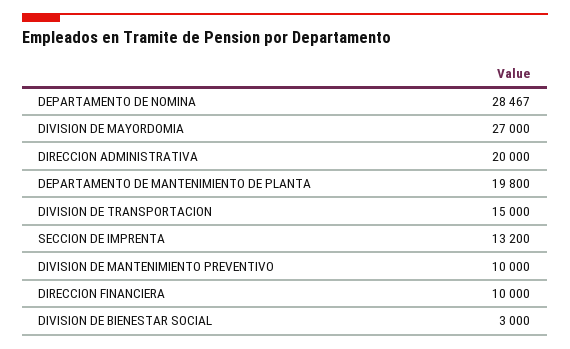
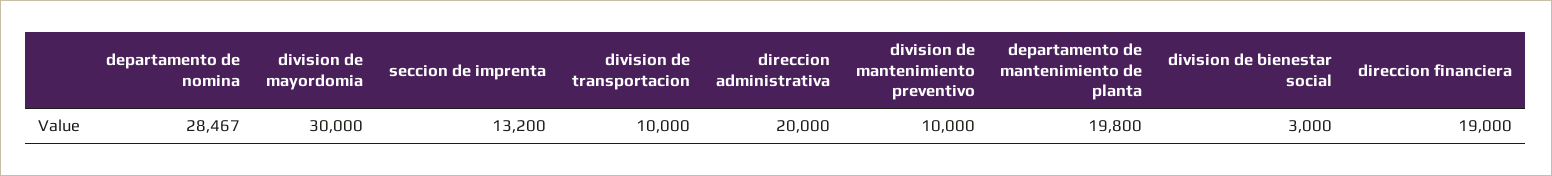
DIVISION DE MAYORDOMIA: 27000 -> 30000
DIVISION DE TRANSPORTACION: 15000 -> 10000
DIRECCION FINANCIERA: 10000 -> 19000

